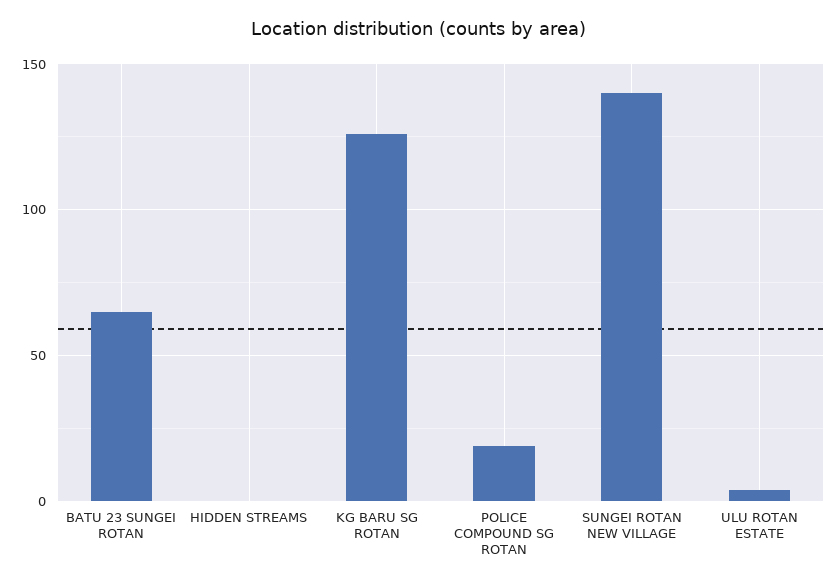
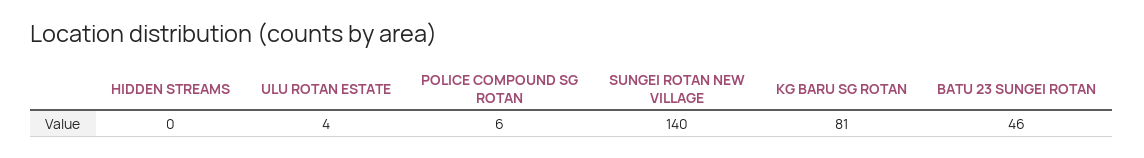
BATU 23 SUNGEI ROTAN: 65 -> 46
KG BARU SG ROTAN: 125 -> 81
POLICE COMPOUND SG ROTAN: 20 -> 6

